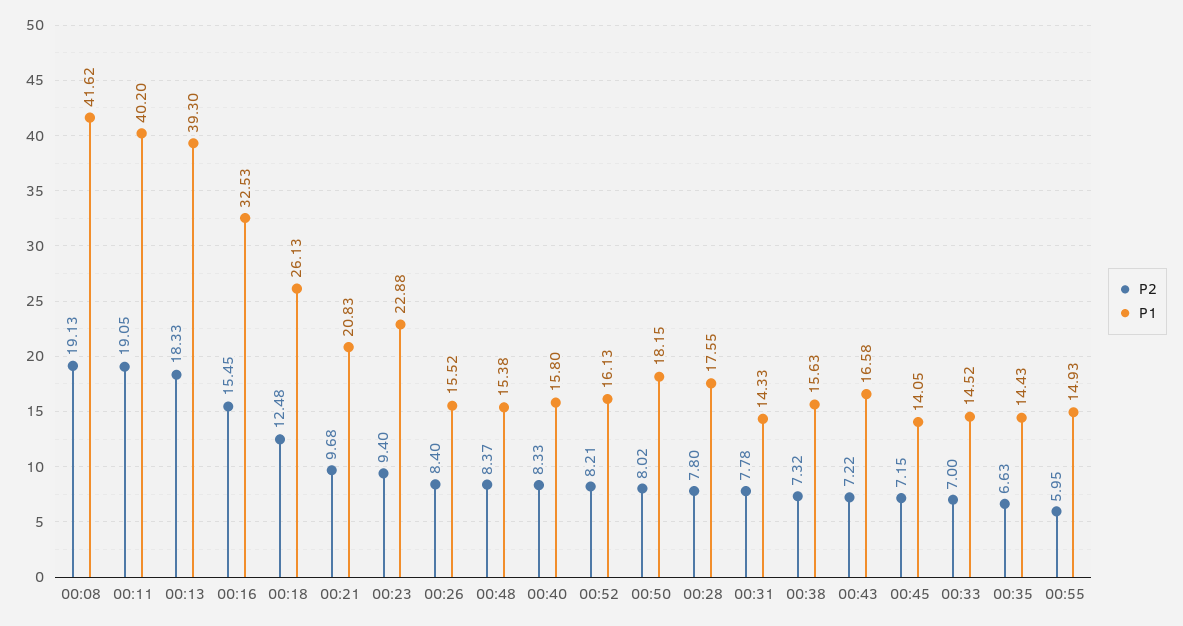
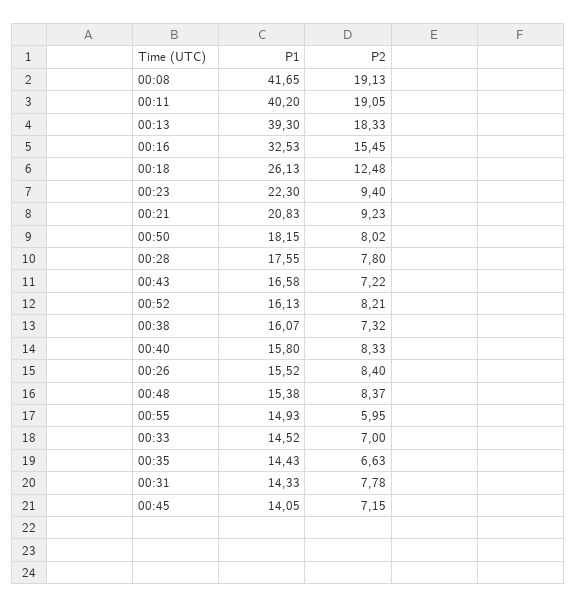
P1, 00:08: 41.62 -> 41.65
P2, 00:21: 9.68 -> 9.23
P1, 00:23: 22.88 -> 22.3
P1, 00:38: 15.63 -> 16.07

